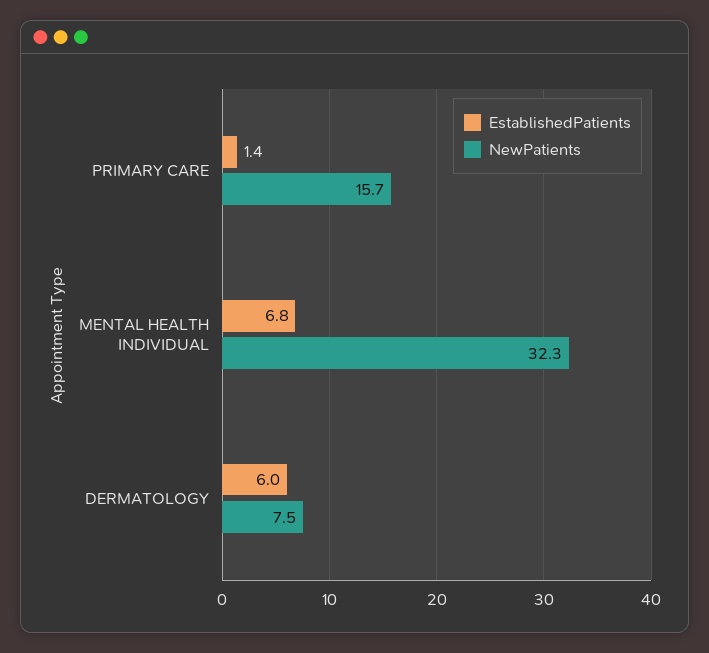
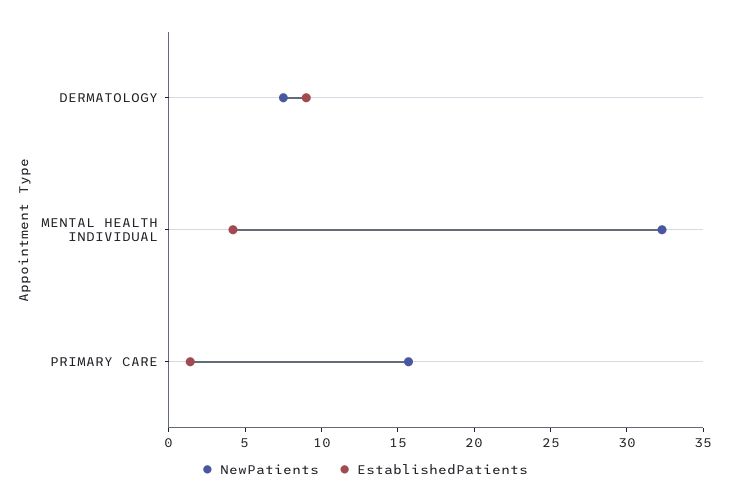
EstablishedPatients, MENTAL HEALTH INDIVIDUAL: 6.8 -> 4
EstablishedPatients, DERMATOLOGY: 6 -> 9

